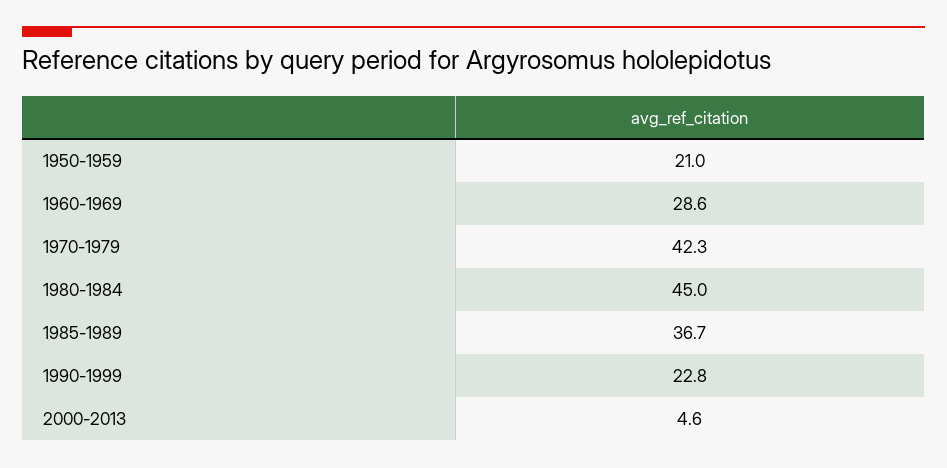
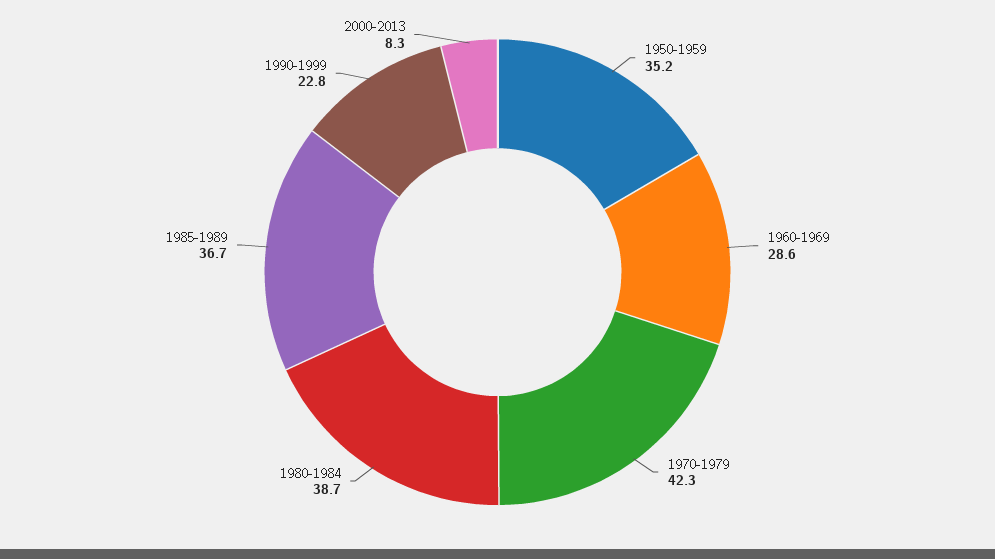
1950-1959: 21 -> 35.2
1980-1984: 45 -> 38.7
2000-2013: 4.6 -> 8.3

